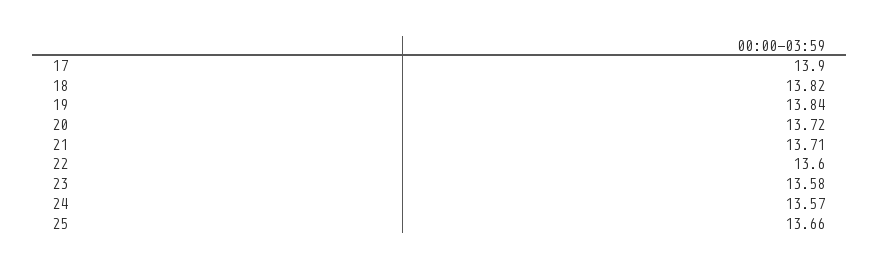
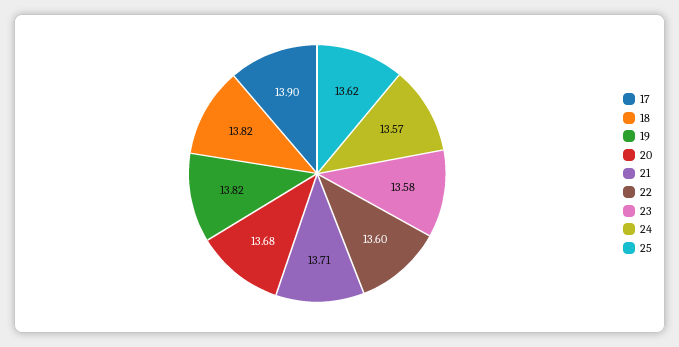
19: 13.84 -> 13.82
20: 13.72 -> 13.68
25: 13.66 -> 13.62

